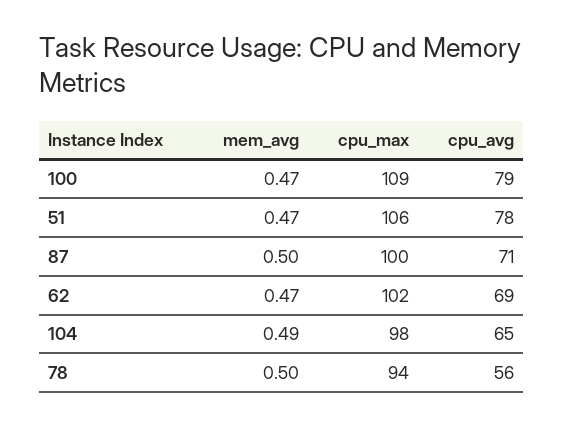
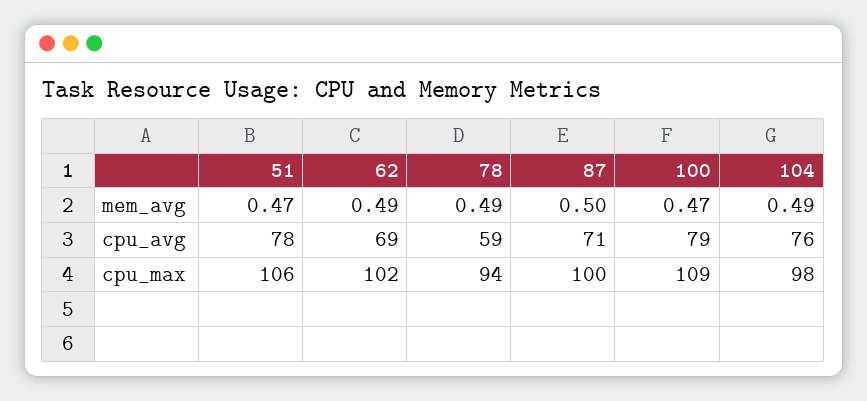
mem_avg, 62: 0.47 -> 0.49
cpu_avg, 104: 65 -> 76
mem_avg, 78: 0.5 -> 0.49
cpu_avg, 78: 56 -> 59

